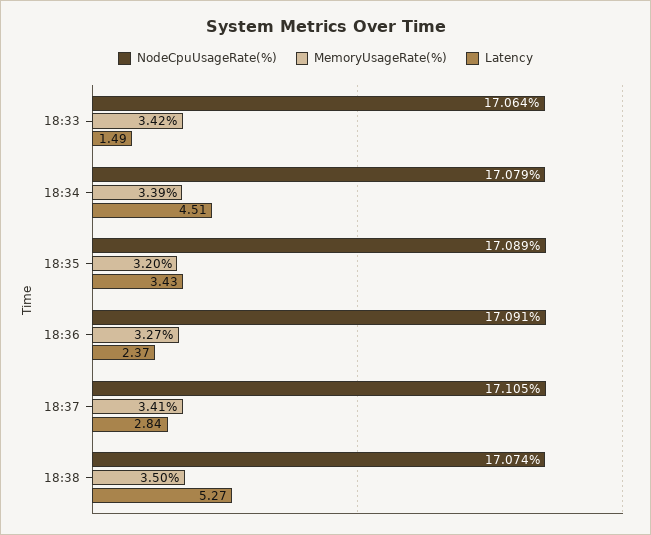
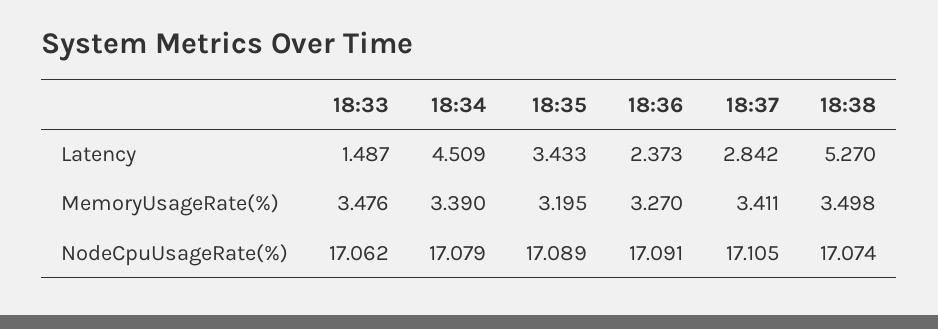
NodeCpuUsageRate(%), 18:33: 17.064 -> 17.062
MemoryUsageRate(%), 18:33: 3.42 -> 3.476

